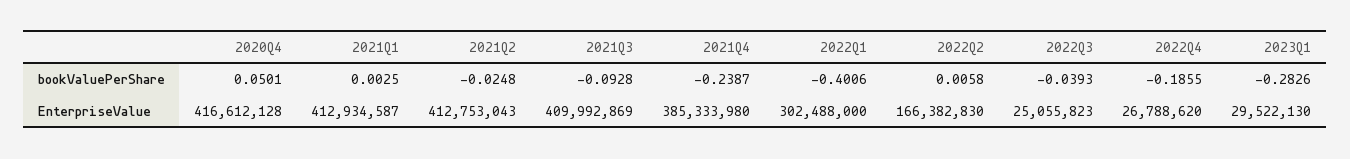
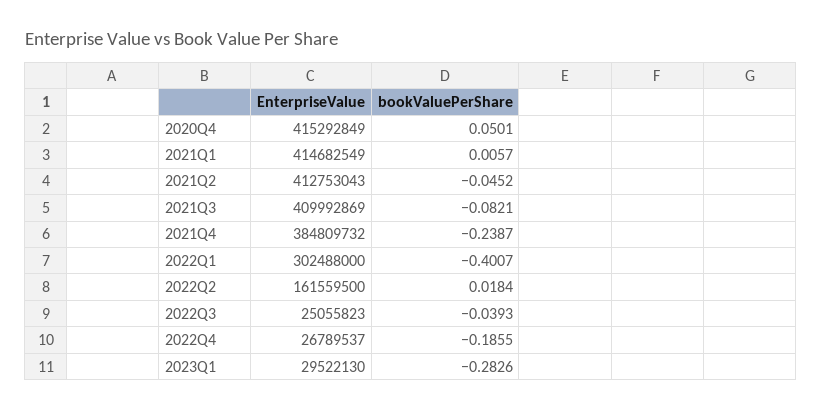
2021Q1, bookValuePerShare: 0.0025 -> 0.0057
2021Q2, bookValuePerShare: -0.0248 -> -0.0452
2021Q3, bookValuePerShare: -0.0928 -> -0.0821
2022Q1, bookValuePerShare: -0.4006 -> -0.4007
2022Q2, bookValuePerShare: 0.0058 -> 0.0184
2020Q4, EnterpriseValue: 416612128 -> 415292849
2021Q1, EnterpriseValue: 412934587 -> 414682549
2021Q4, EnterpriseValue: 385333980 -> 384809732
2022Q2, EnterpriseValue: 166382830 -> 161559500
2022Q4, EnterpriseValue: 26788620 -> 26789537

